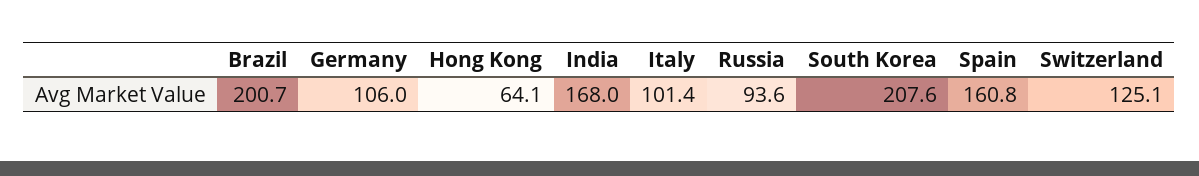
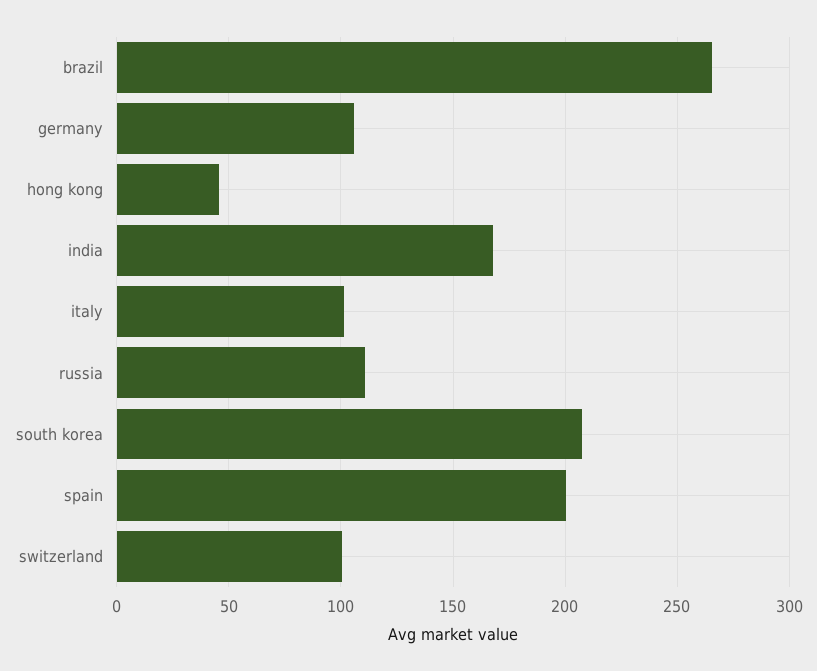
Brazil: 200.7 -> 265
Hong Kong: 64.1 -> 45
Russia: 93.6 -> 110
Spain: 160.8 -> 200
Switzerland: 125.1 -> 100

